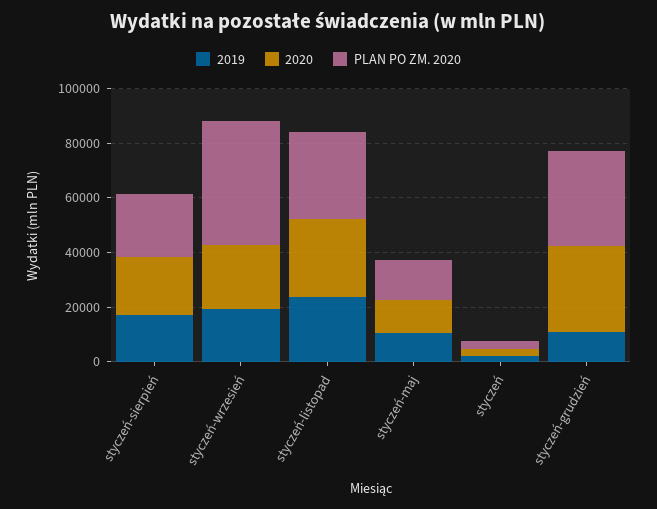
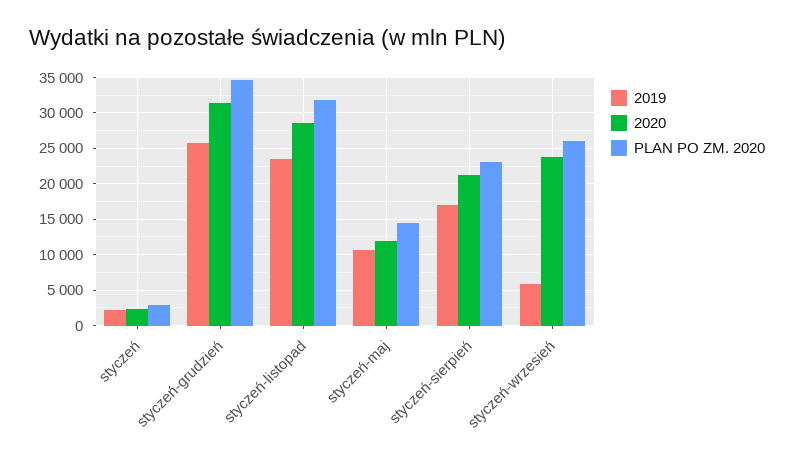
2019, styczeń-wrzesień: 20000 -> 6000
PLAN PO ZM. 2020, styczeń-wrzesień: 45000 -> 26000
2019, styczeń-grudzień: 10000 -> 26000

